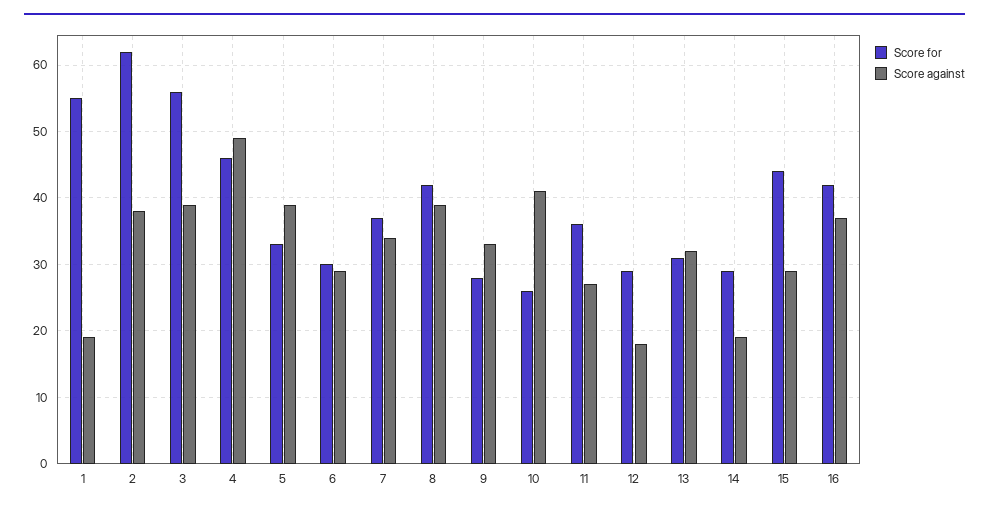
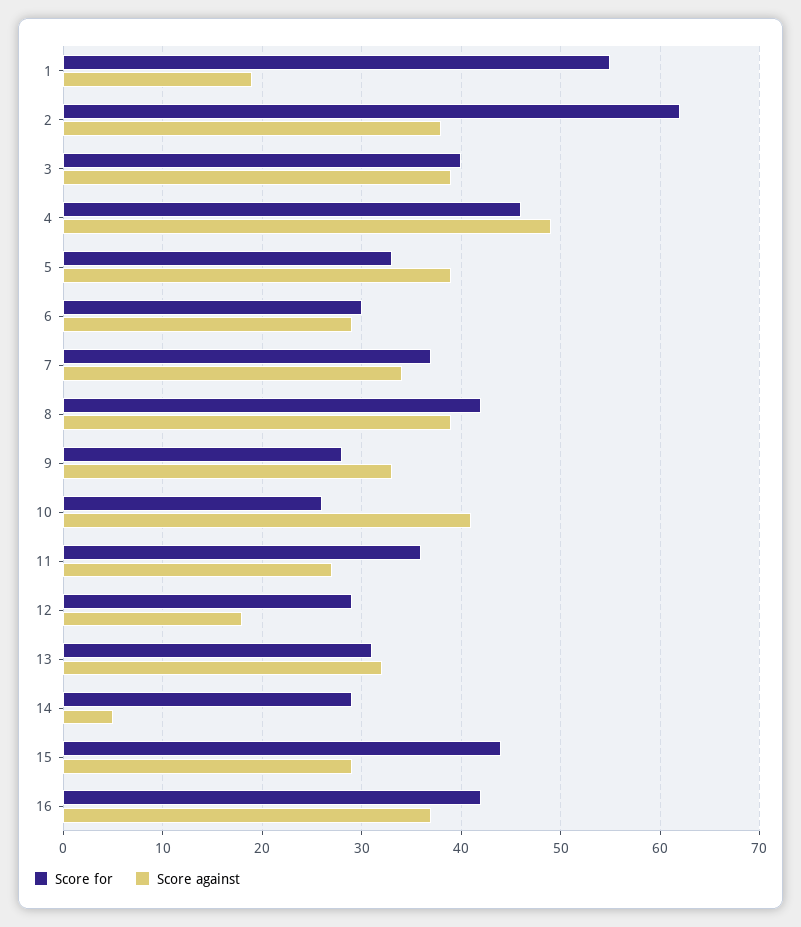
Score for, 3: 56 -> 40
Score against, 14: 19 -> 5

